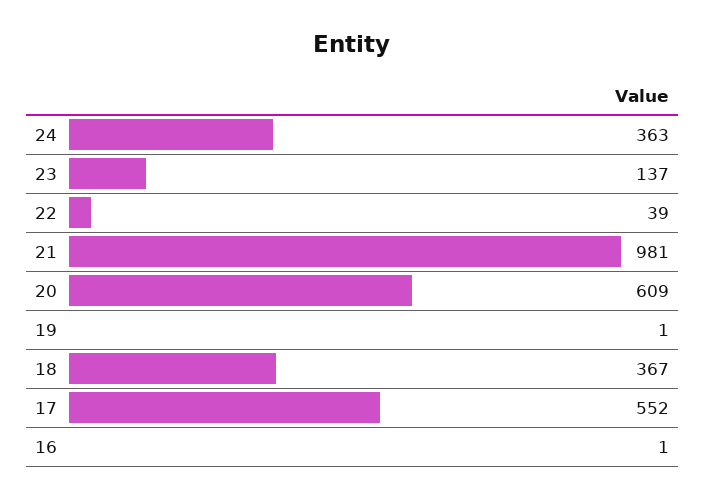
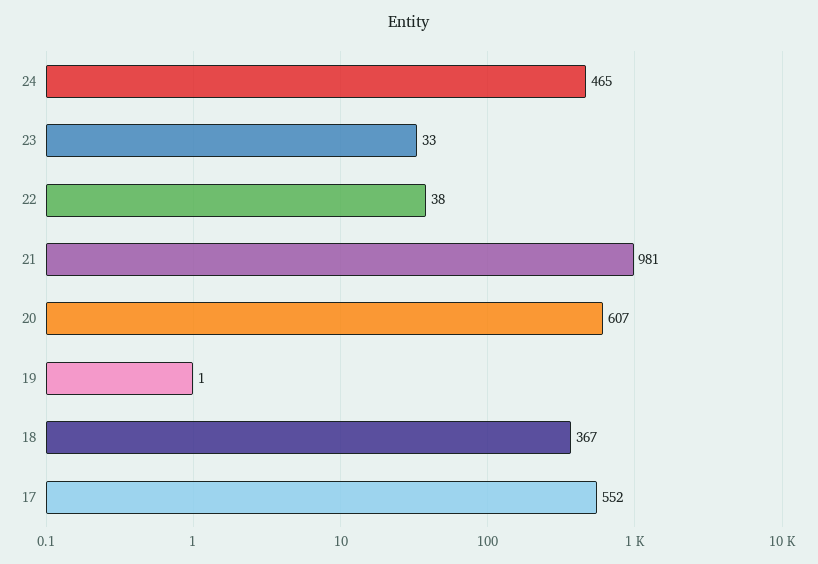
24: 363 -> 465
23: 137 -> 33
22: 39 -> 38
20: 609 -> 607
16: 1 -> none

